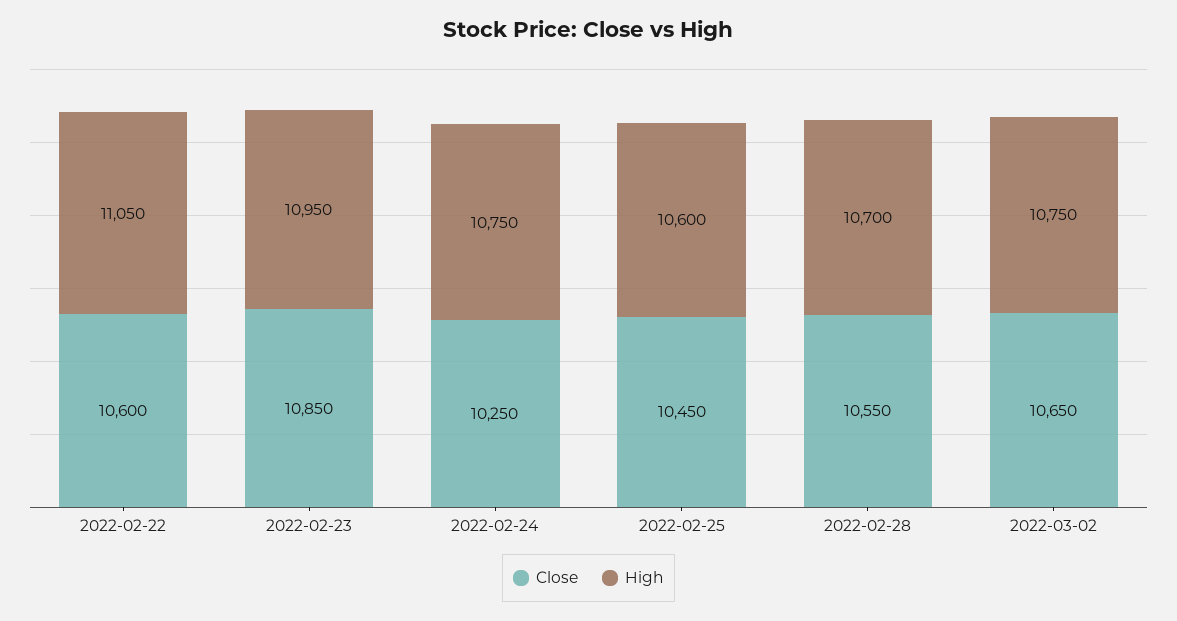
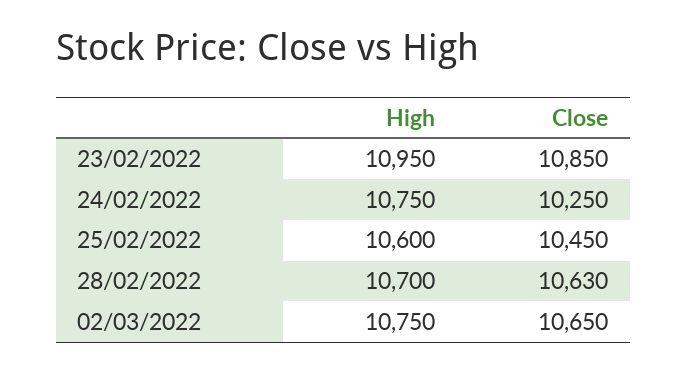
Close, 2022-02-22: 10600 -> none
High, 2022-02-22: 11050 -> none
Close, 2022-02-28: 10550 -> 10630

